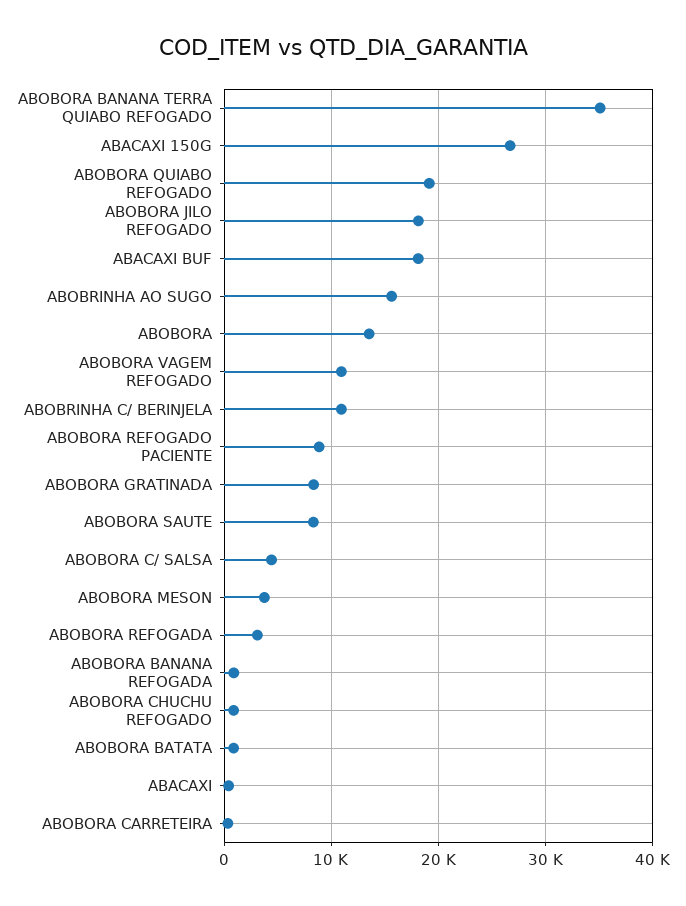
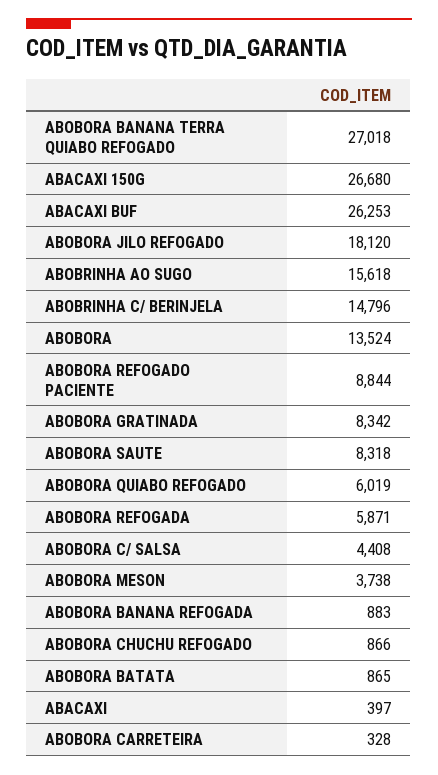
ABOBORA BANANA TERRA QUIABO REFOGADO: 35000 -> 27018
ABOBORA QUIABO REFOGADO: 19000 -> 6019
ABACAXI BUF: 18000 -> 26253
ABOBORA VAGEM REFOGADO: 11000 -> none
ABOBRINHA C/ BERINJELA: 11000 -> 14796
ABOBORA REFOGADA: 3000 -> 5871

